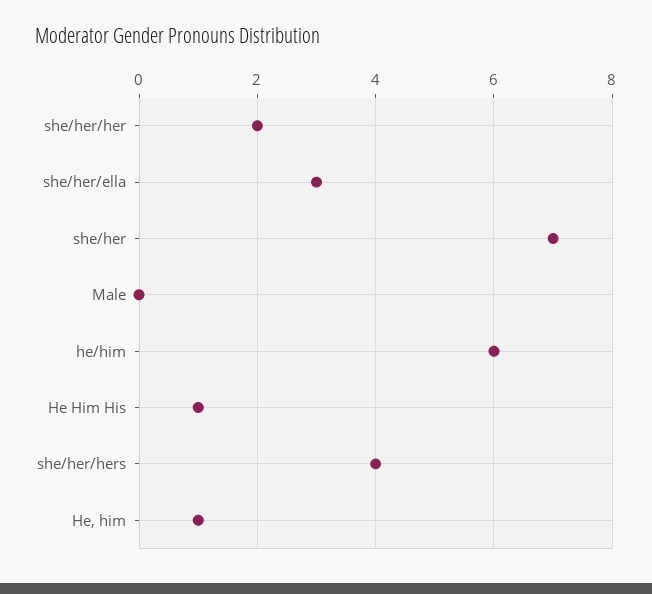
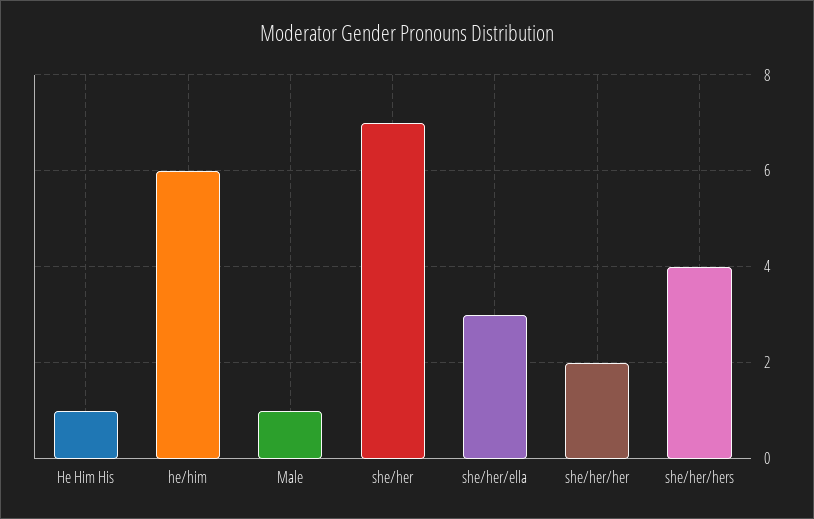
Male: 0 -> 1
He, him: 1 -> none

